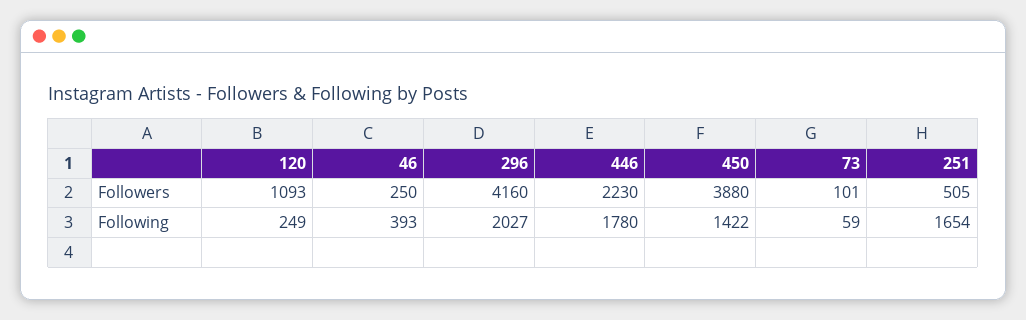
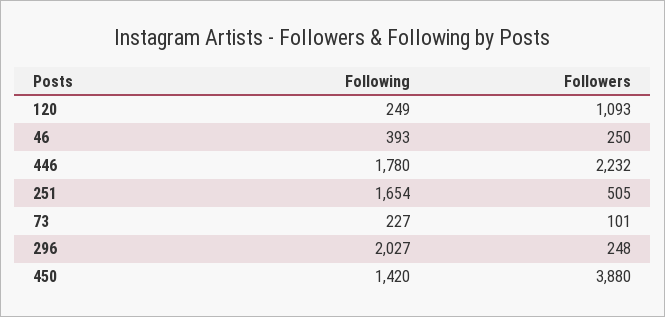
296, Followers: 4160 -> 248
446, Followers: 2230 -> 2232
450, Following: 1422 -> 1420
73, Following: 59 -> 227

